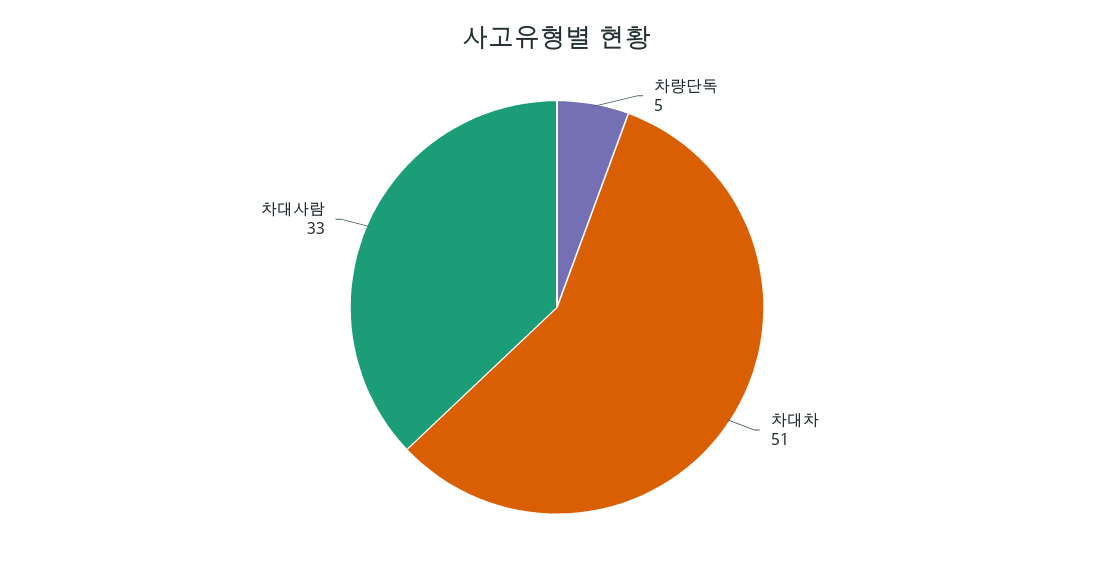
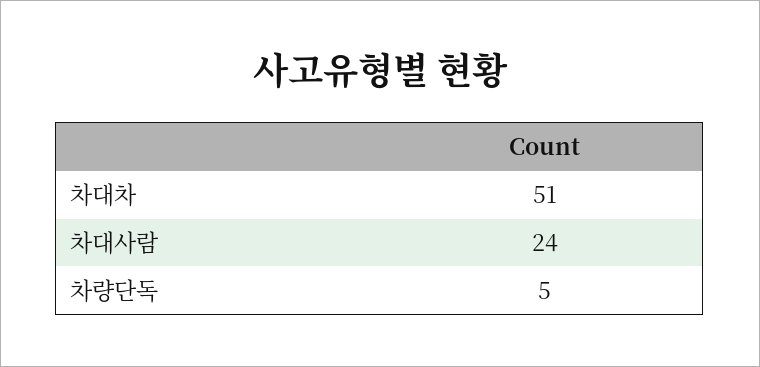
차대사람: 33 -> 24

